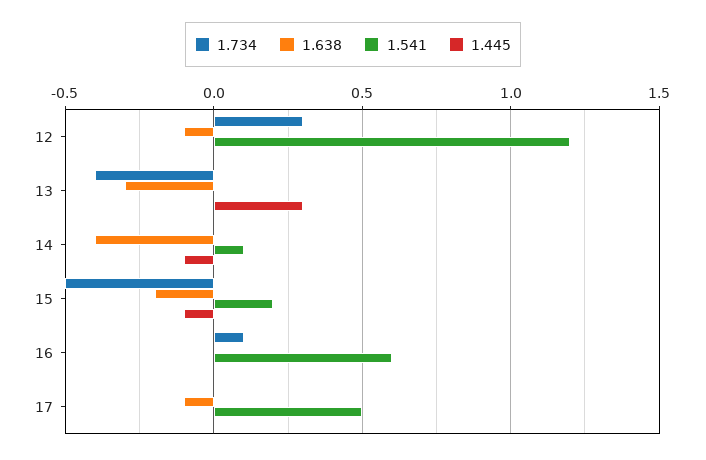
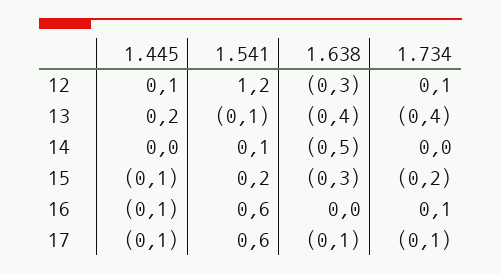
1.734, 12: 0.3 -> 0.1
1.638, 12: -0.1 -> -0.3
1.445, 12: 0 -> 0.1
1.638, 13: -0.3 -> -0.4
1.541, 13: 0 -> -0.1
1.445, 13: 0.3 -> 0.2
1.638, 14: -0.4 -> -0.5
1.445, 14: -0.1 -> 0
1.734, 15: -0.5 -> -0.2
1.638, 15: -0.2 -> -0.3
1.445, 16: 0 -> -0.1
1.734, 17: 0 -> -0.1
1.541, 17: 0.5 -> 0.6
1.445, 17: 0 -> -0.1

